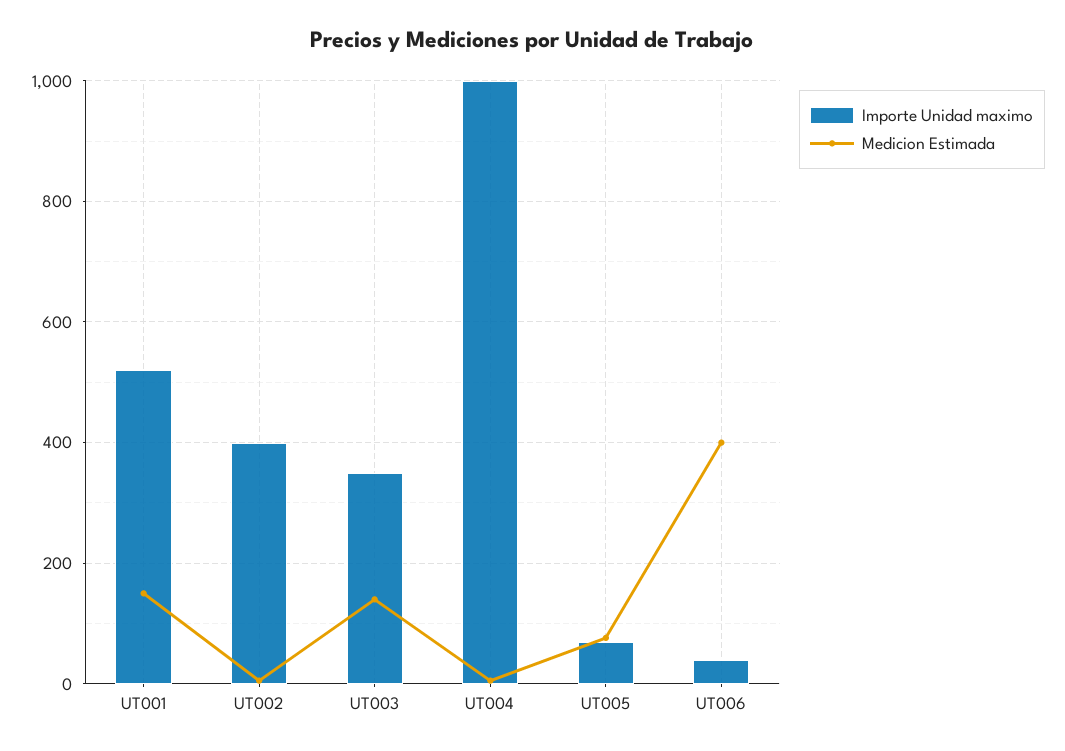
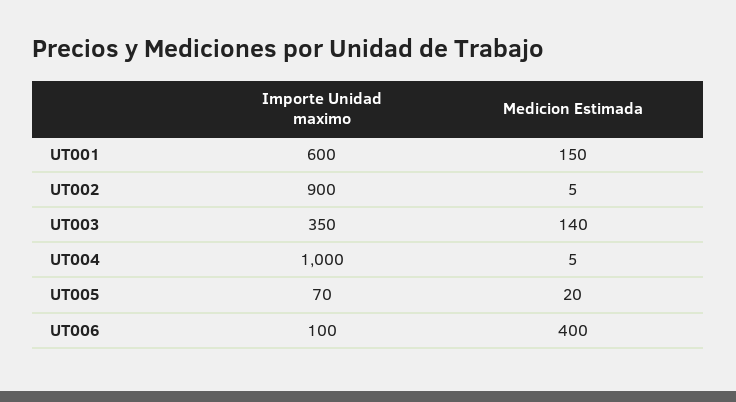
Importe Unidad maximo, UT001: 520 -> 600
Importe Unidad maximo, UT002: 400 -> 900
Medicion Estimada, UT005: 80 -> 20
Importe Unidad maximo, UT006: 40 -> 100

